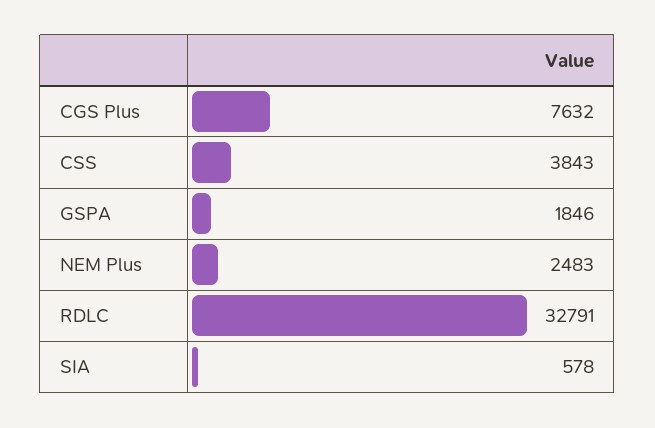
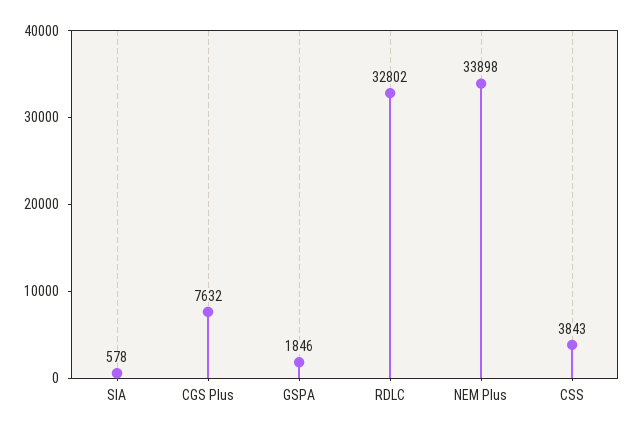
NEM Plus: 2483 -> 33898
RDLC: 32791 -> 32802

